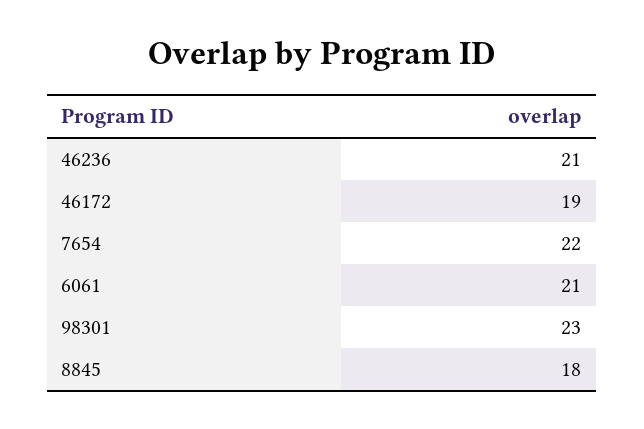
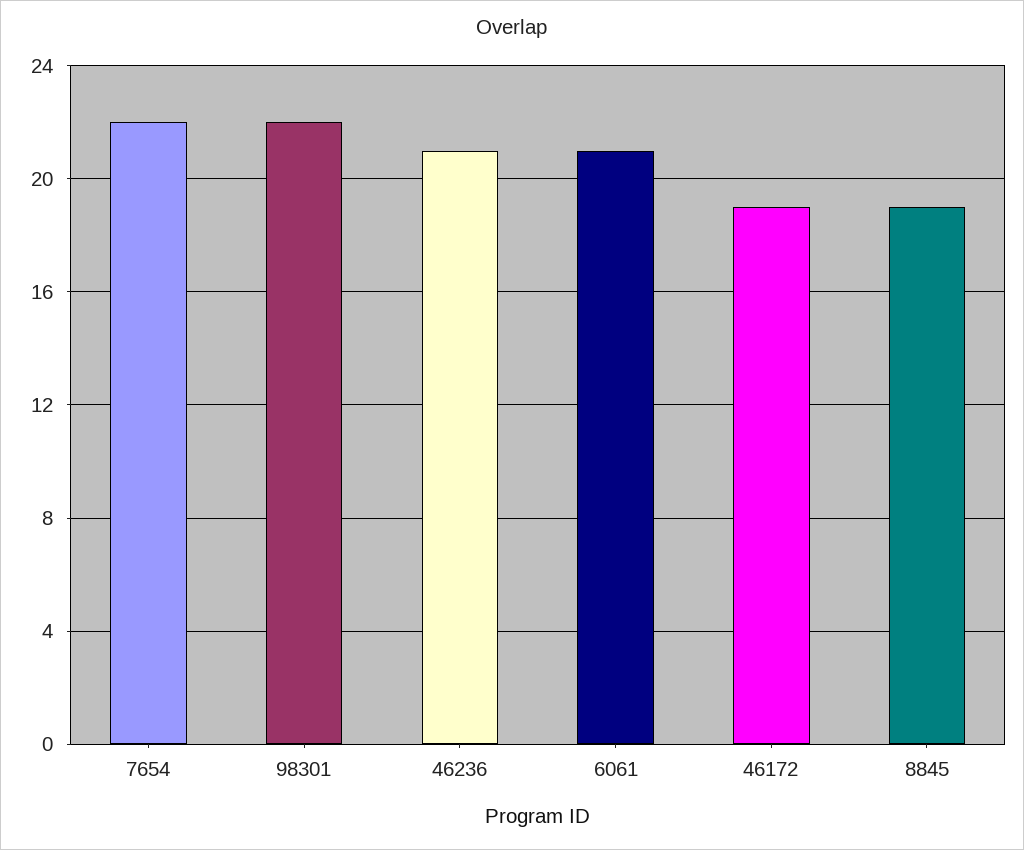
98301: 23 -> 22
8845: 18 -> 19

